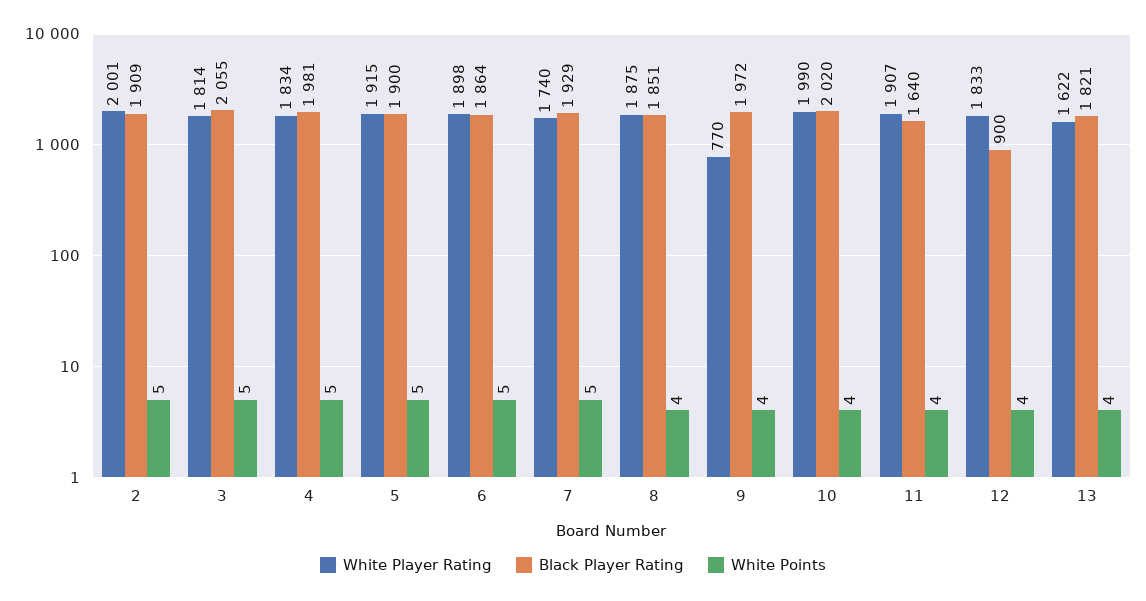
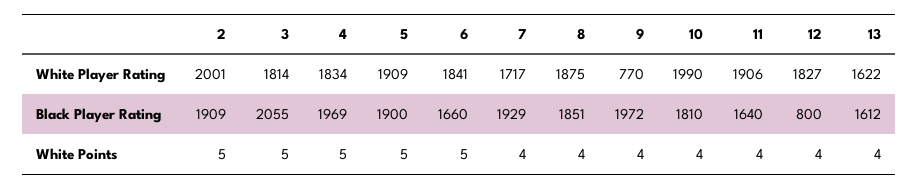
Black Player Rating, 4: 1981 -> 1969
White Player Rating, 5: 1915 -> 1909
White Player Rating, 6: 1898 -> 1841
Black Player Rating, 6: 1864 -> 1660
White Player Rating, 7: 1740 -> 1717
White Points, 7: 5 -> 4
Black Player Rating, 10: 2020 -> 1810
White Player Rating, 11: 1907 -> 1906
White Player Rating, 12: 1833 -> 1827
Black Player Rating, 12: 900 -> 800
Black Player Rating, 13: 1821 -> 1612

